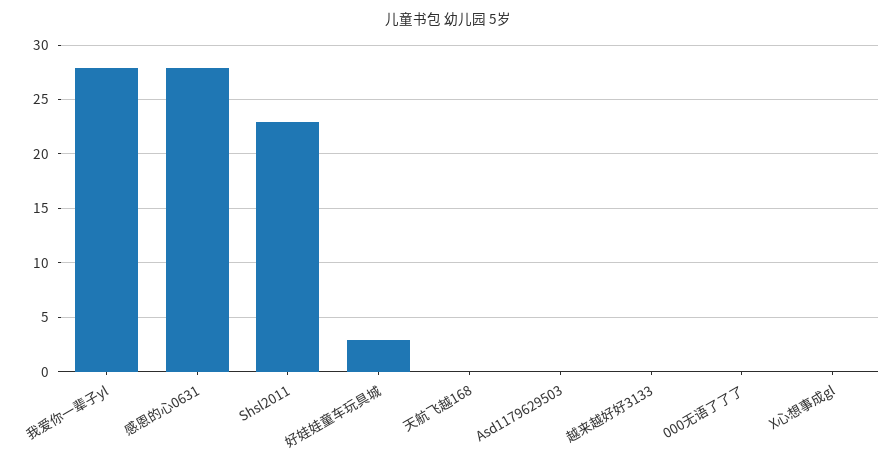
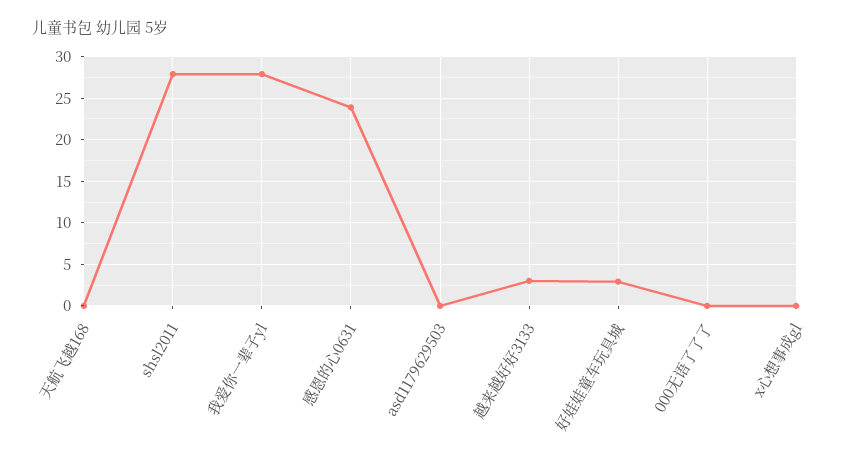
感恩的心0631: 28 -> 24
Shsl2011: 23 -> 28
越来越好好3133: 0 -> 3

